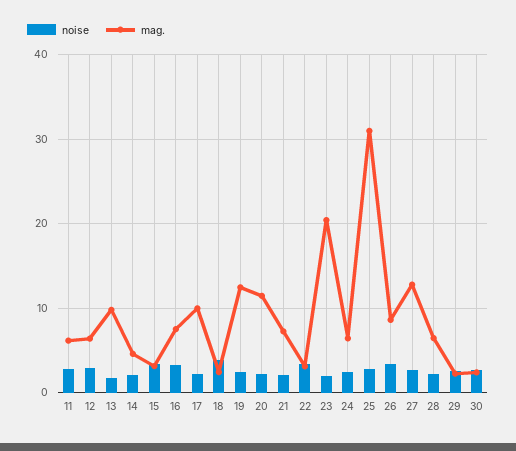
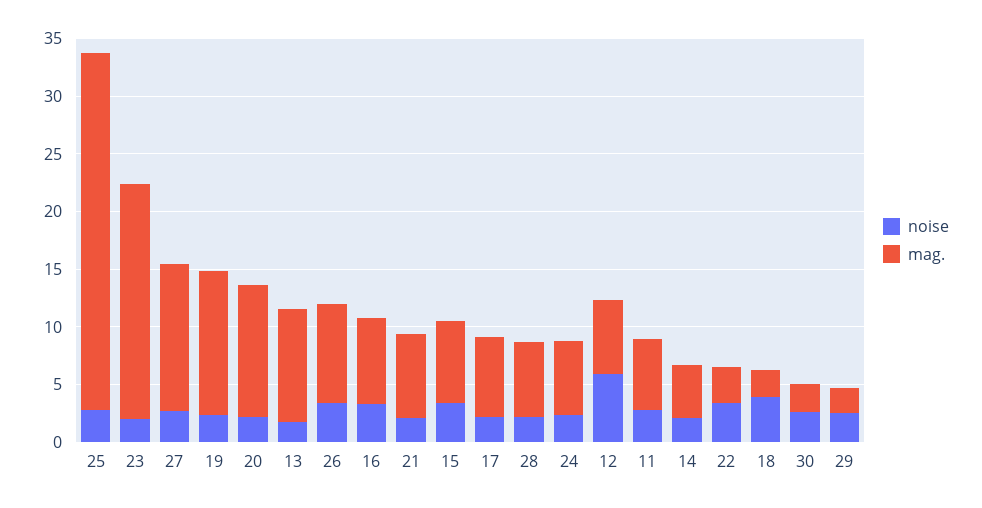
noise, 12: 3 -> 6
mag., 15: 3 -> 7
mag., 17: 10 -> 7

